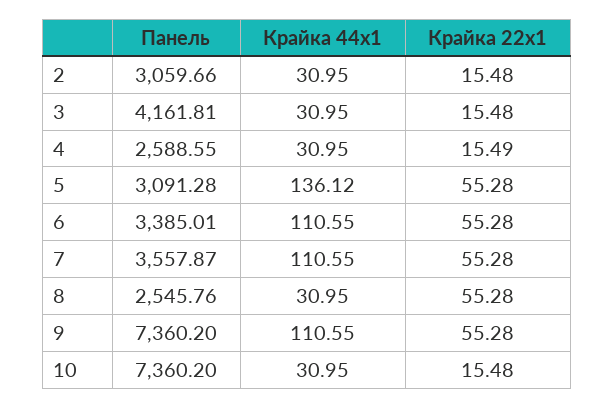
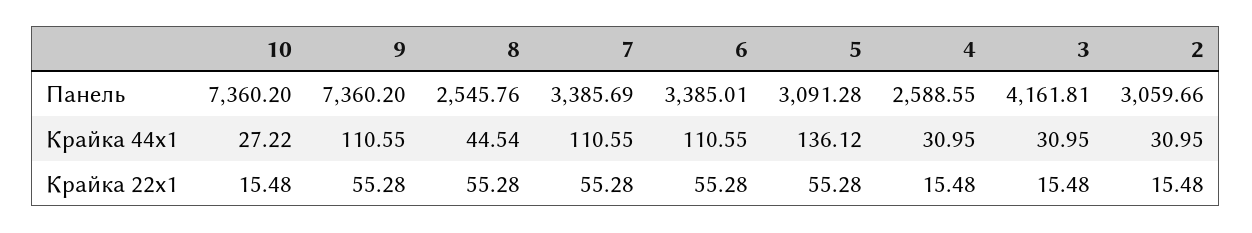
Крайка 22x1, 4: 15.49 -> 15.48
Панель, 7: 3557.87 -> 3385.69
Крайка 44x1, 8: 30.95 -> 44.54
Крайка 44x1, 10: 30.95 -> 27.22

